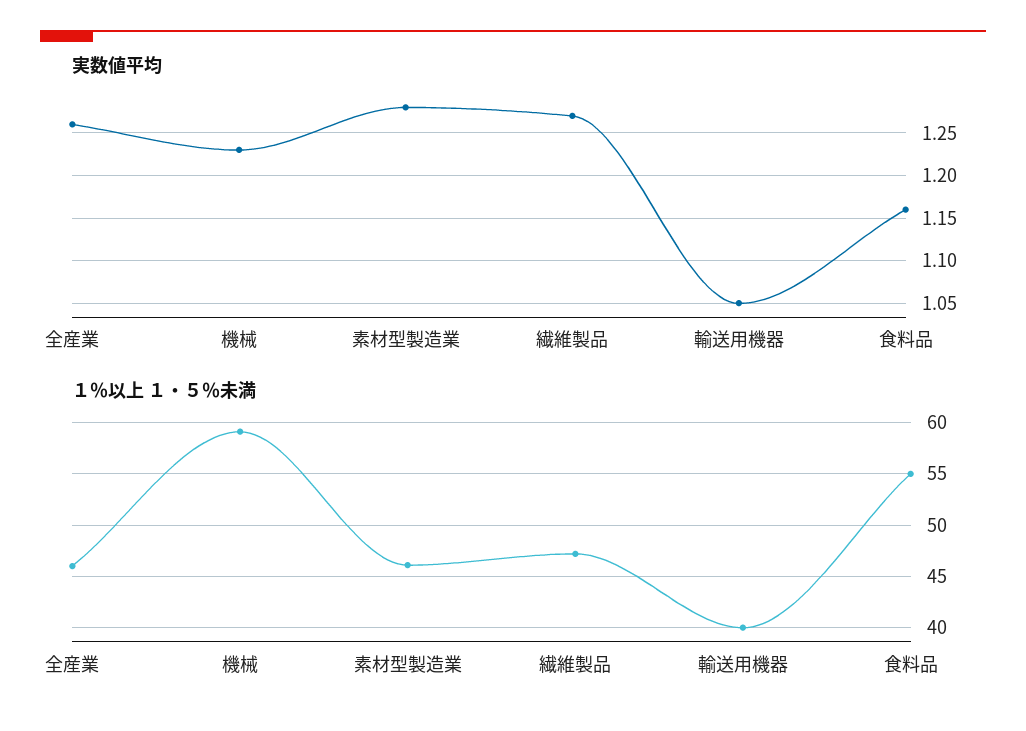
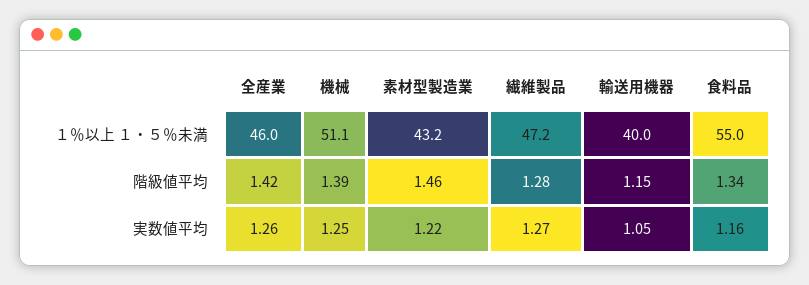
実数値平均, 機械: 1.23 -> 1.25
実数値平均, 素材型製造業: 1.28 -> 1.22
１％以上 １・５％未満, 機械: 59 -> 51.1
１％以上 １・５％未満, 素材型製造業: 46 -> 43.2
階級値平均, 全産業: none -> 1.42
階級値平均, 機械: none -> 1.39
階級値平均, 素材型製造業: none -> 1.46
階級値平均, 繊維製品: none -> 1.28
階級値平均, 輸送用機器: none -> 1.15
階級値平均, 食料品: none -> 1.34

